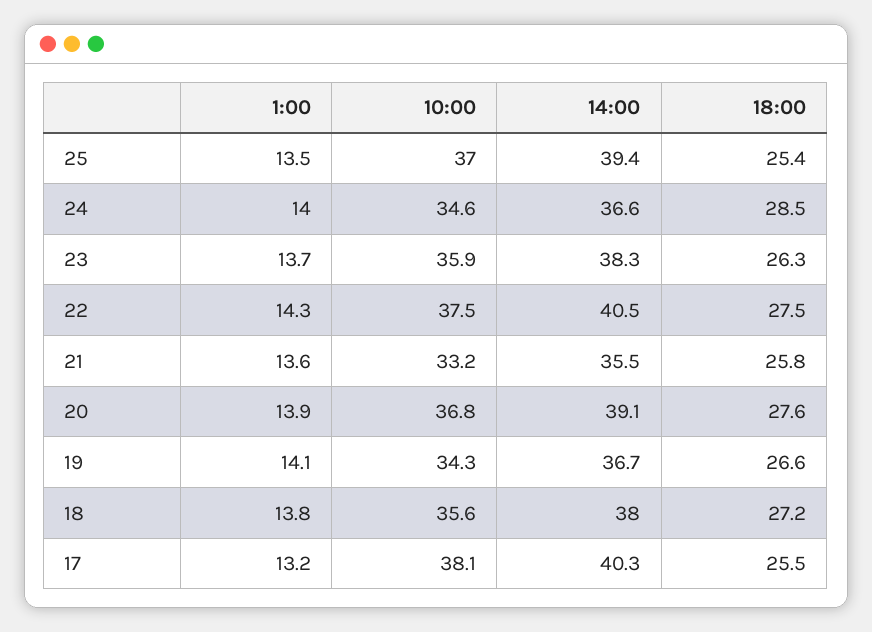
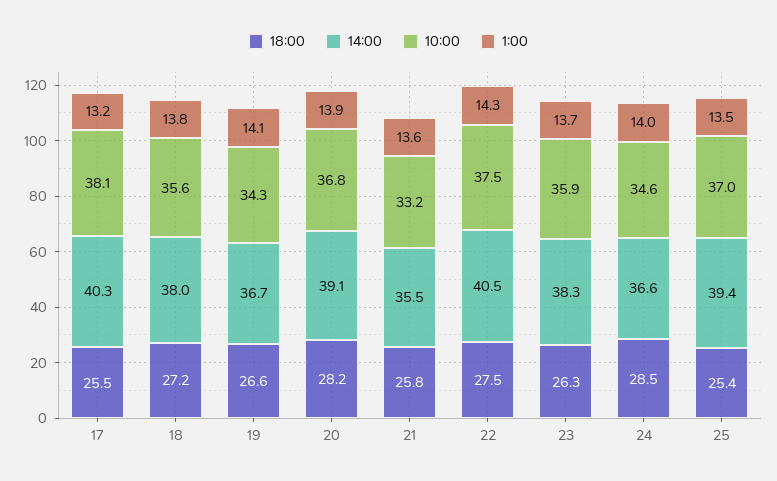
18:00, 20: 27.6 -> 28.2

